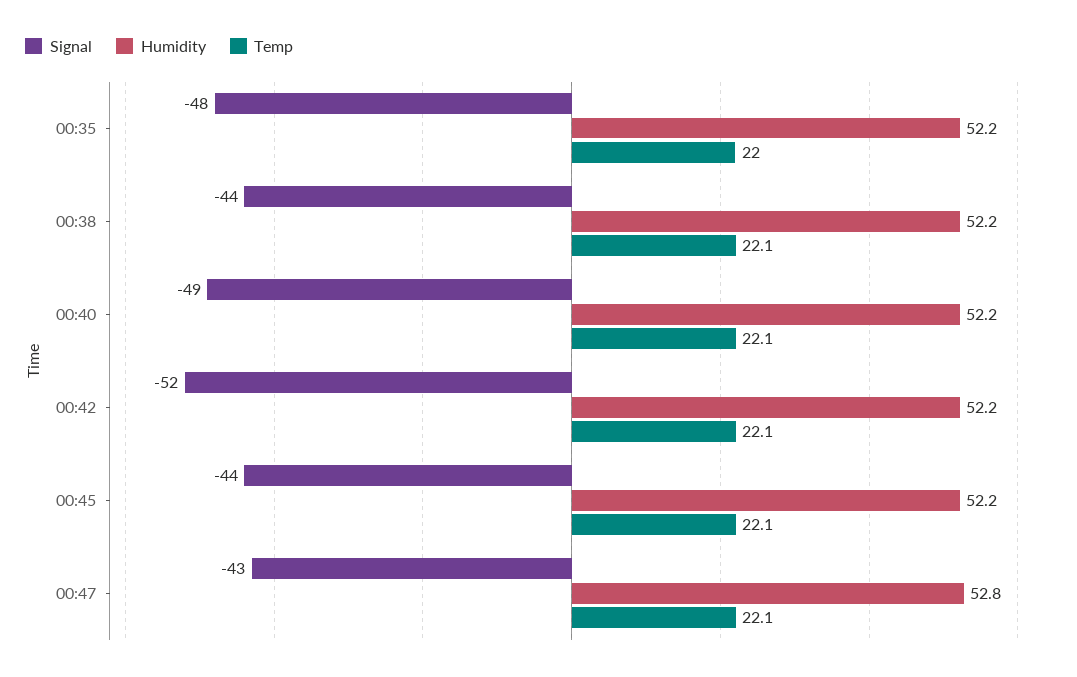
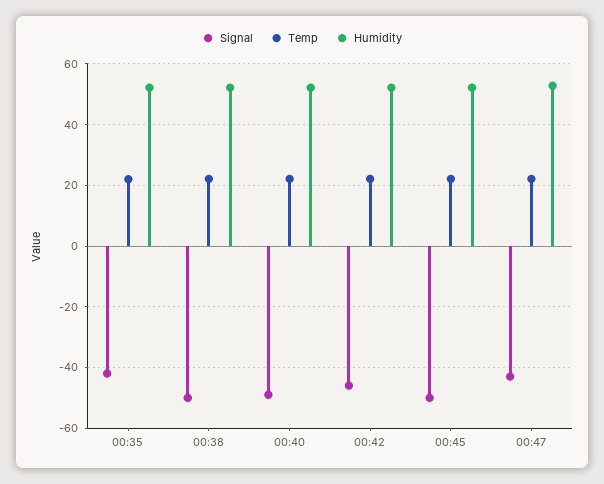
Signal, 00:35: -48 -> -42
Signal, 00:38: -44 -> -50
Signal, 00:42: -52 -> -46
Signal, 00:45: -44 -> -50

